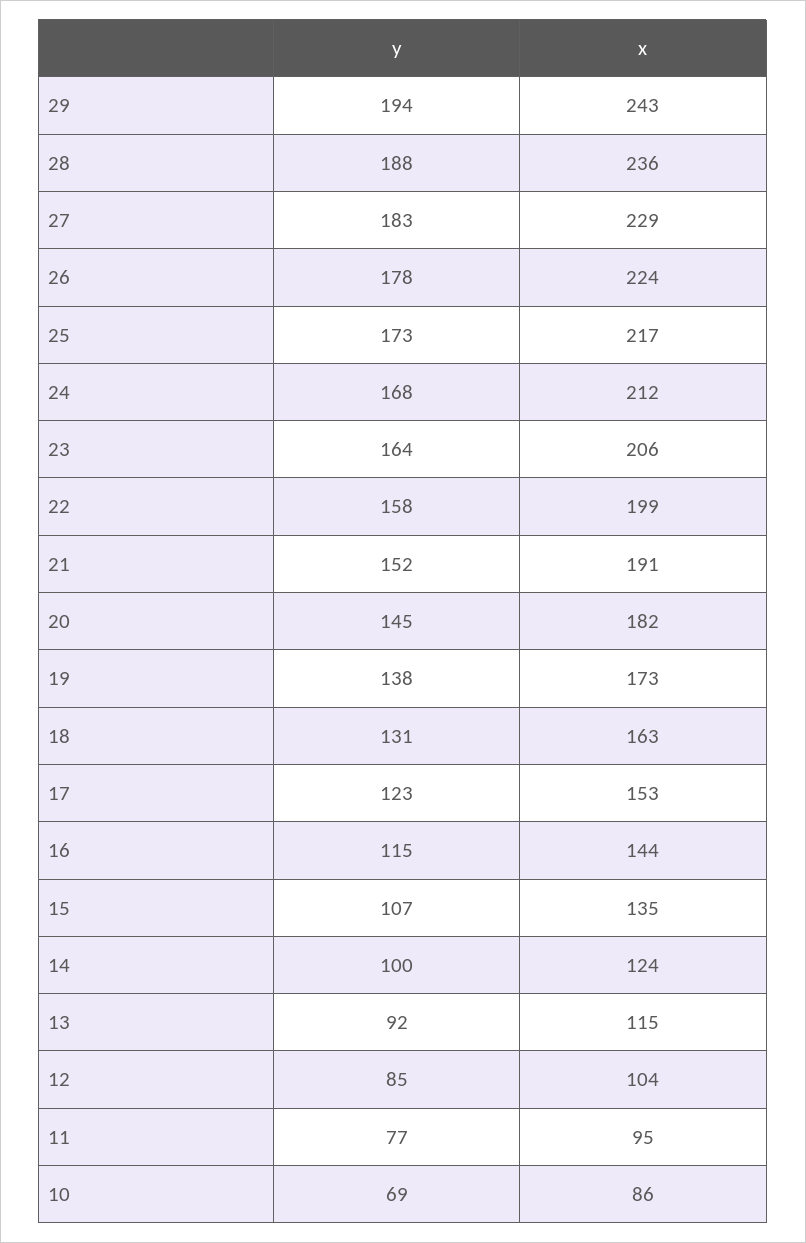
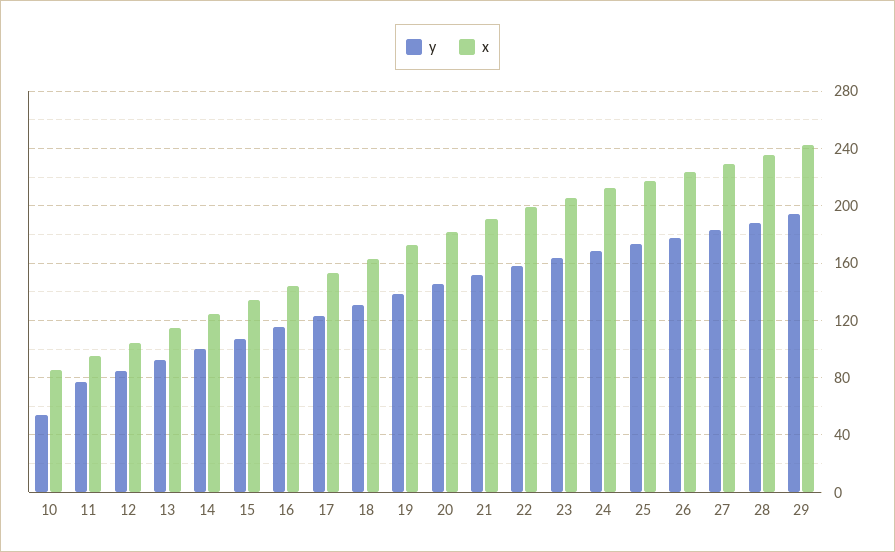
y, 10: 69 -> 55

